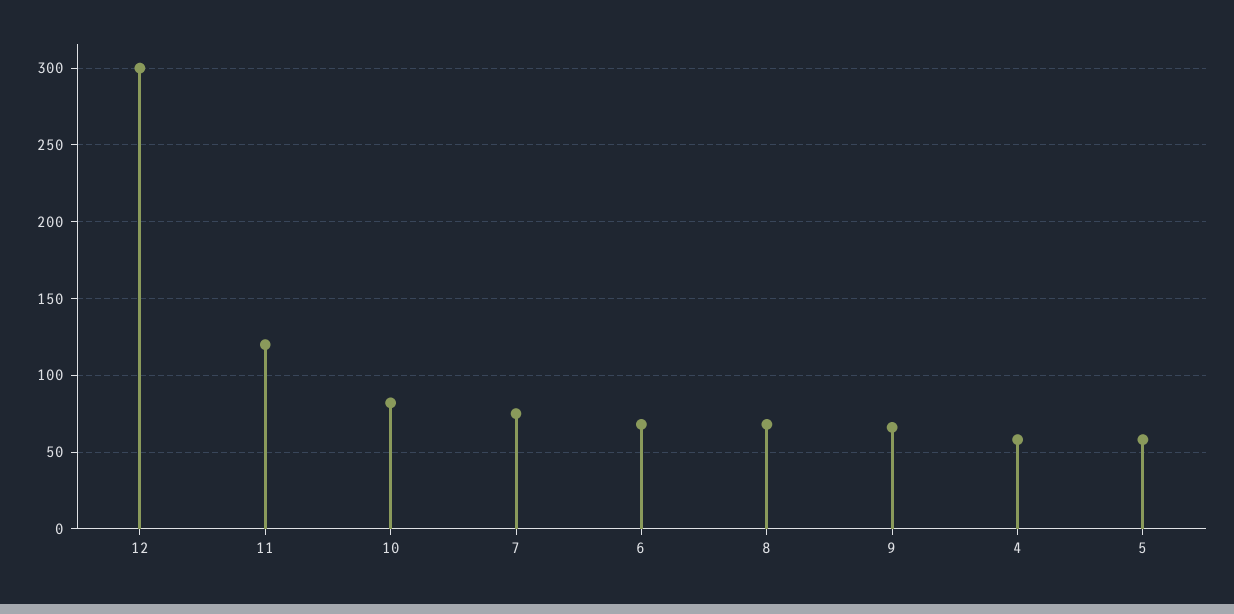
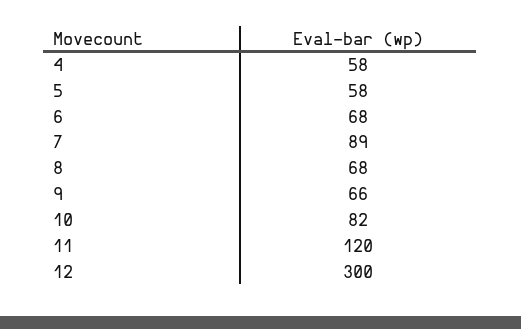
7: 75 -> 89

